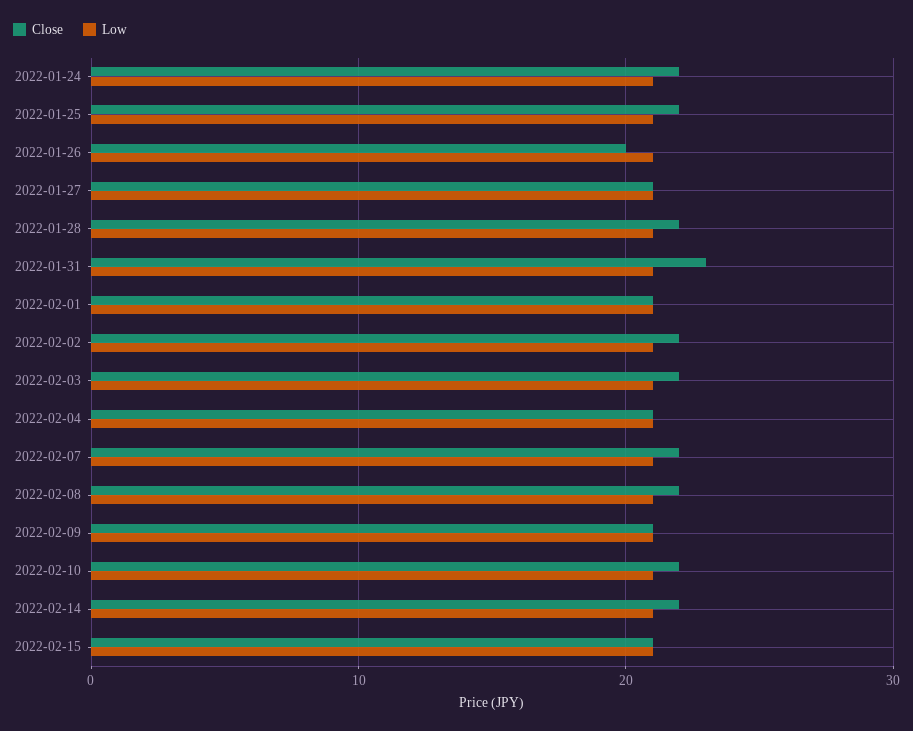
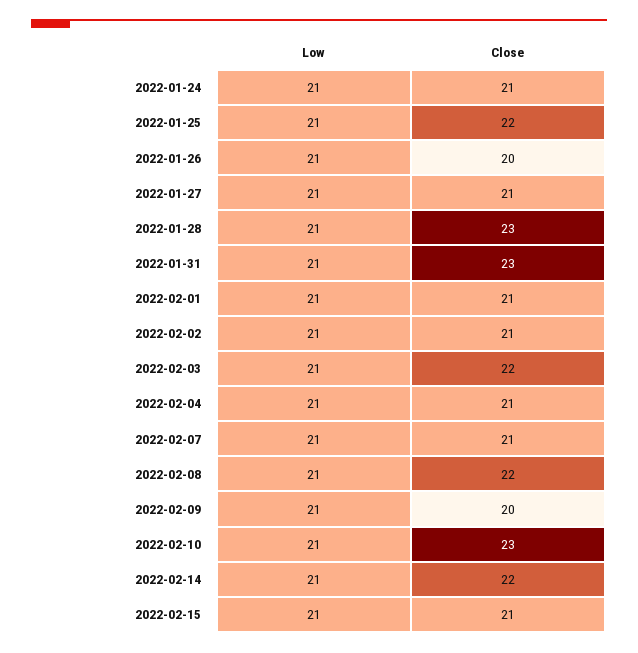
Close, 2022-01-24: 22 -> 21
Close, 2022-01-28: 22 -> 23
Close, 2022-02-02: 22 -> 21
Close, 2022-02-07: 22 -> 21
Close, 2022-02-09: 21 -> 20
Close, 2022-02-10: 22 -> 23

